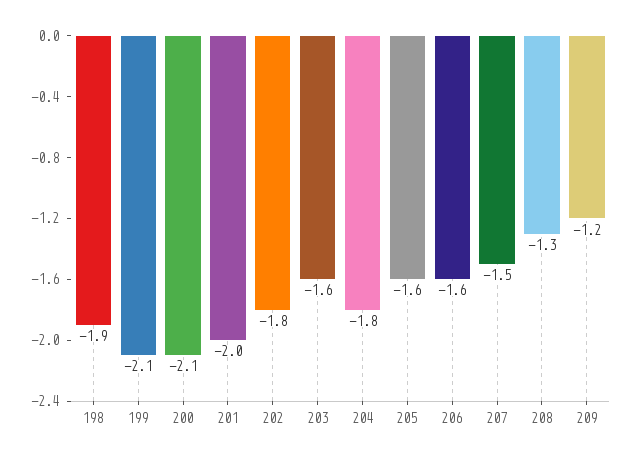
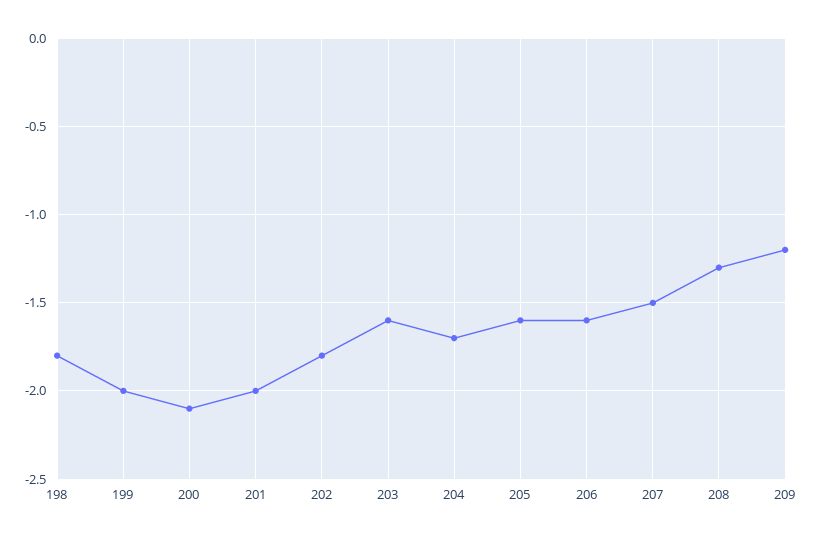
198: -1.9 -> -1.8
199: -2.1 -> -2
204: -1.8 -> -1.7

